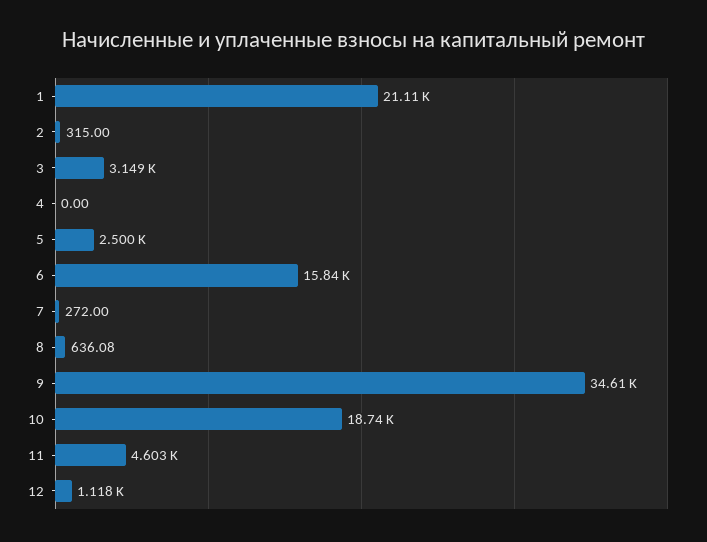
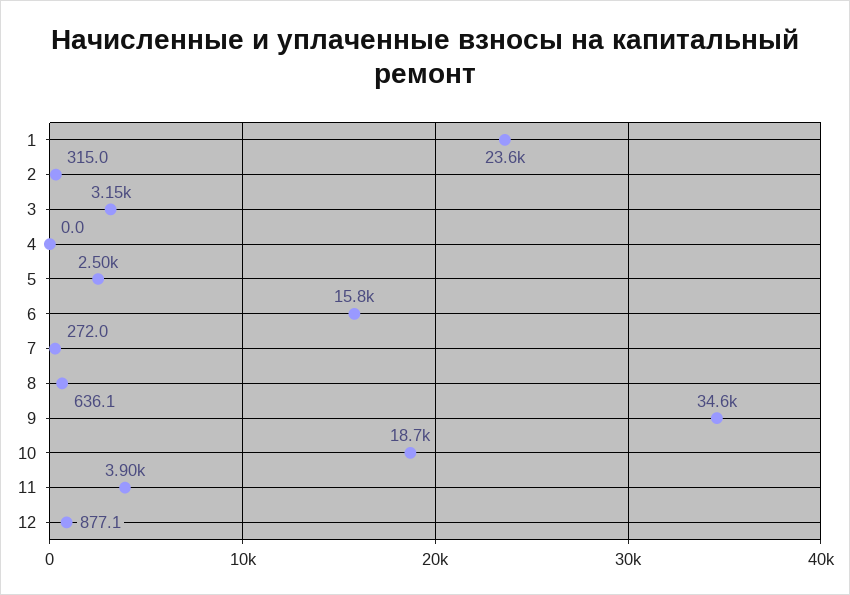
1: 21110 -> 23600
11: 4603 -> 3900
12: 1118 -> 877.1

